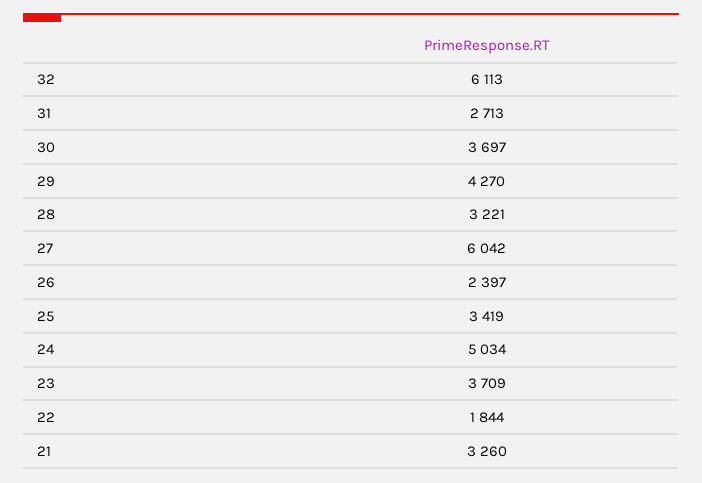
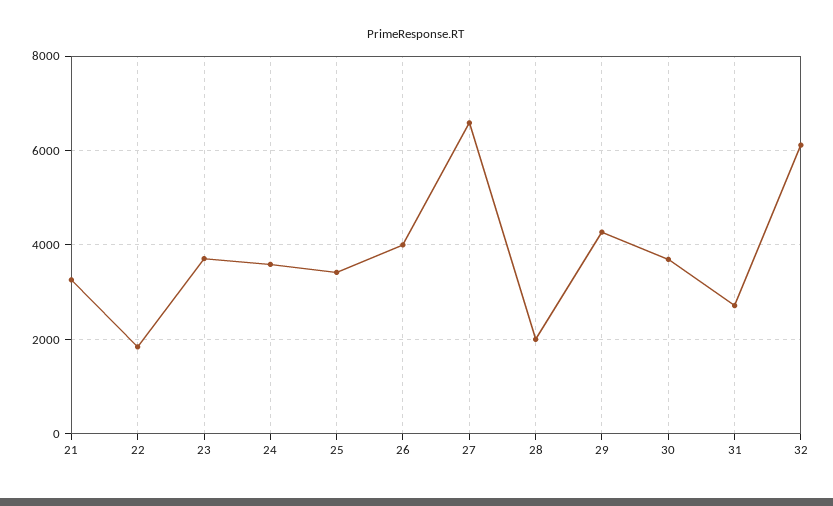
28: 3221 -> 2000
27: 6042 -> 6600
26: 2397 -> 4000
24: 5034 -> 3600

